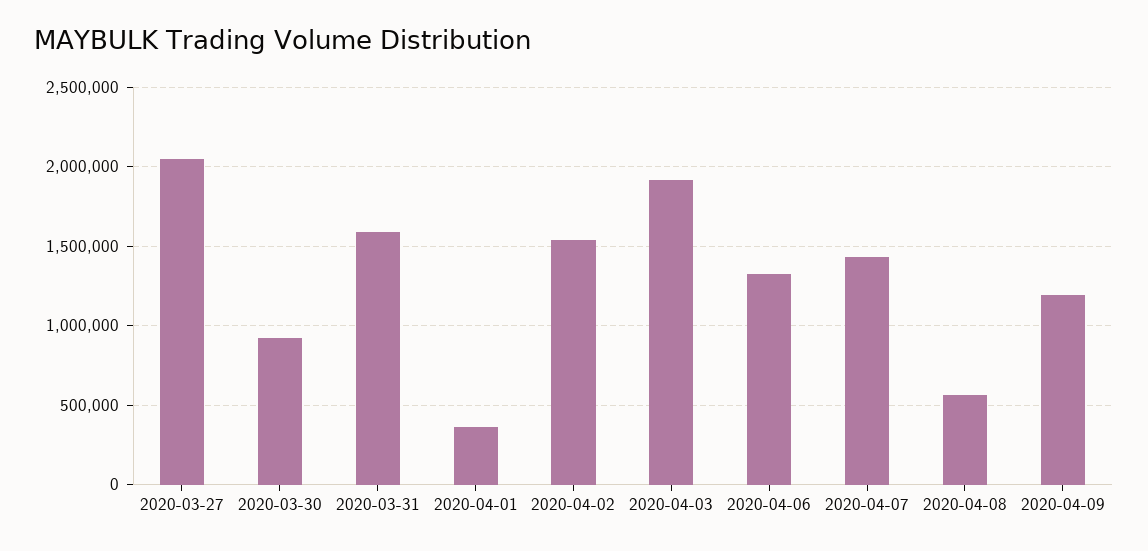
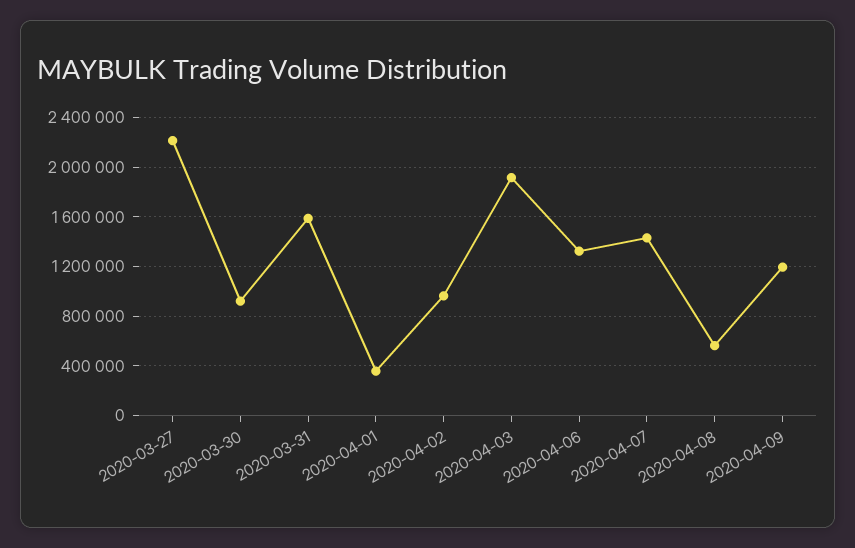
2020-03-27: 2050000 -> 2200000
2020-04-02: 1550000 -> 950000

